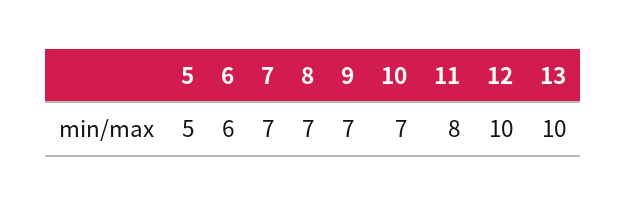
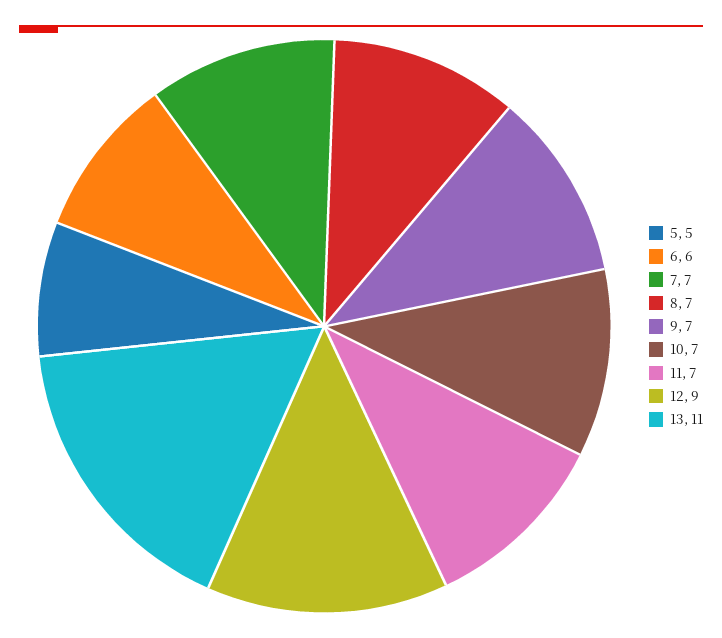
11: 8 -> 7
12: 10 -> 9
13: 10 -> 11

